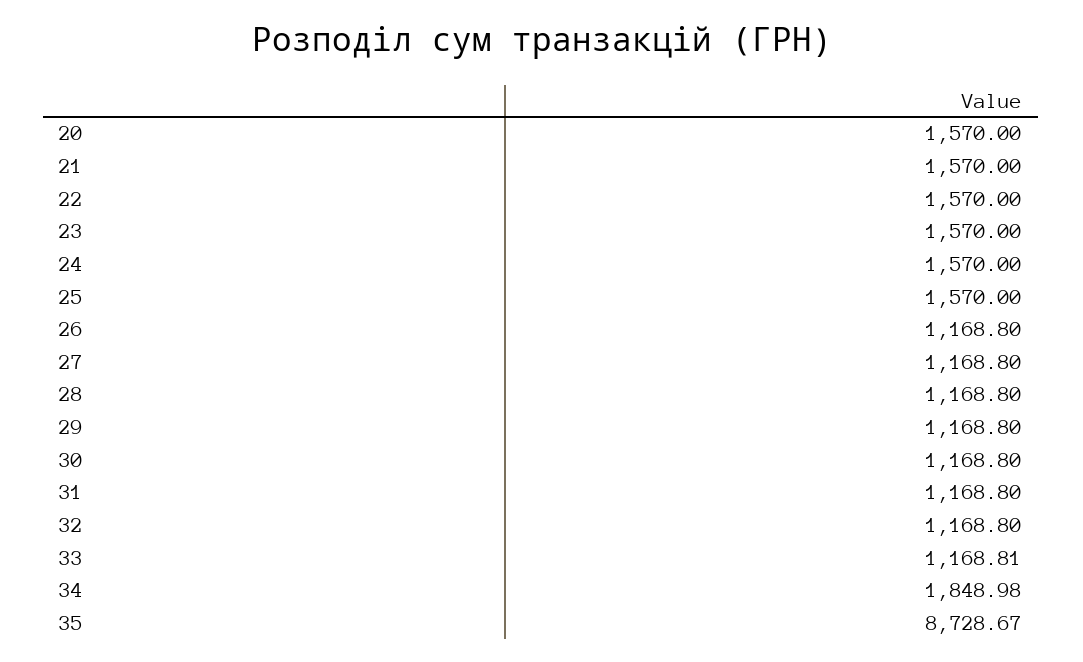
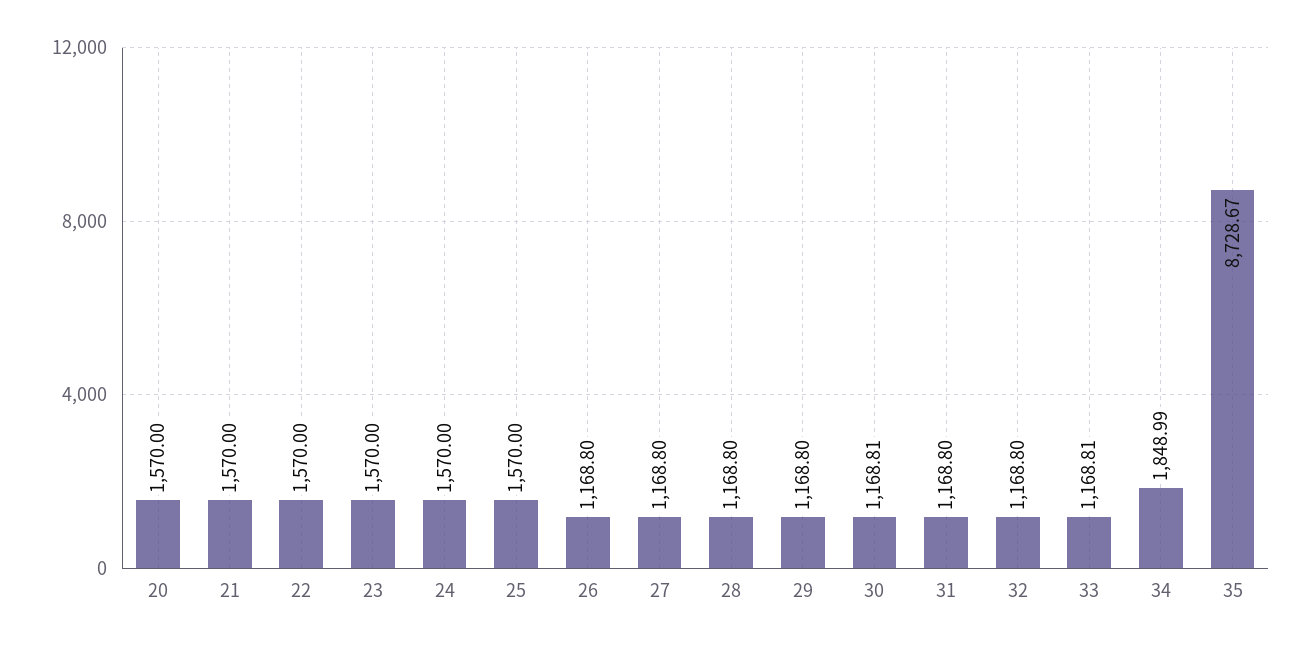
30: 1168.8 -> 1168.81
34: 1848.98 -> 1848.99

